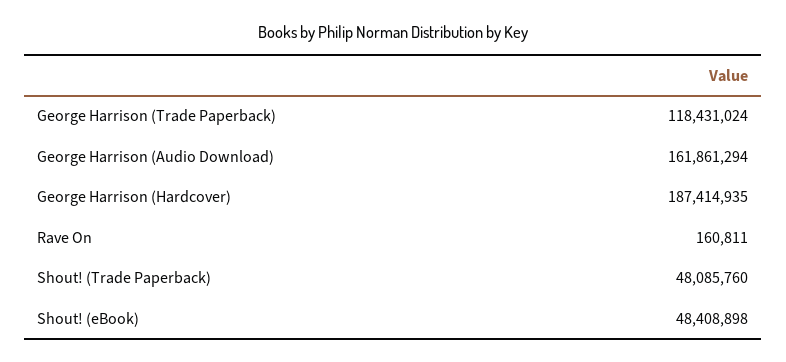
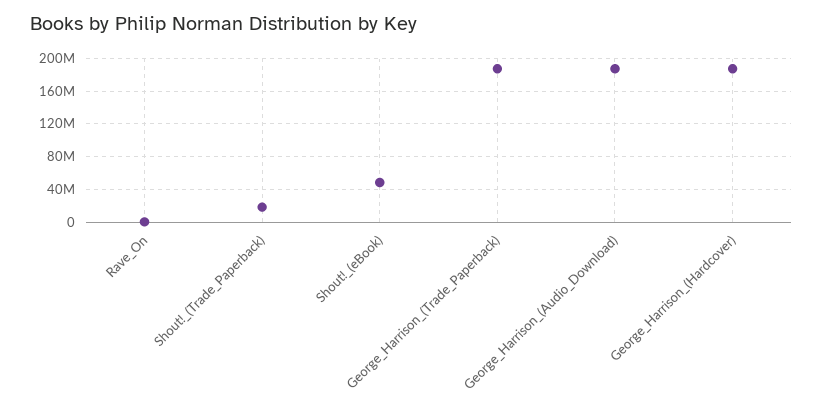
George Harrison (Trade Paperback): 118431024 -> 190000000
George Harrison (Audio Download): 161861294 -> 190000000
Shout! (Trade Paperback): 48085760 -> 20000000

